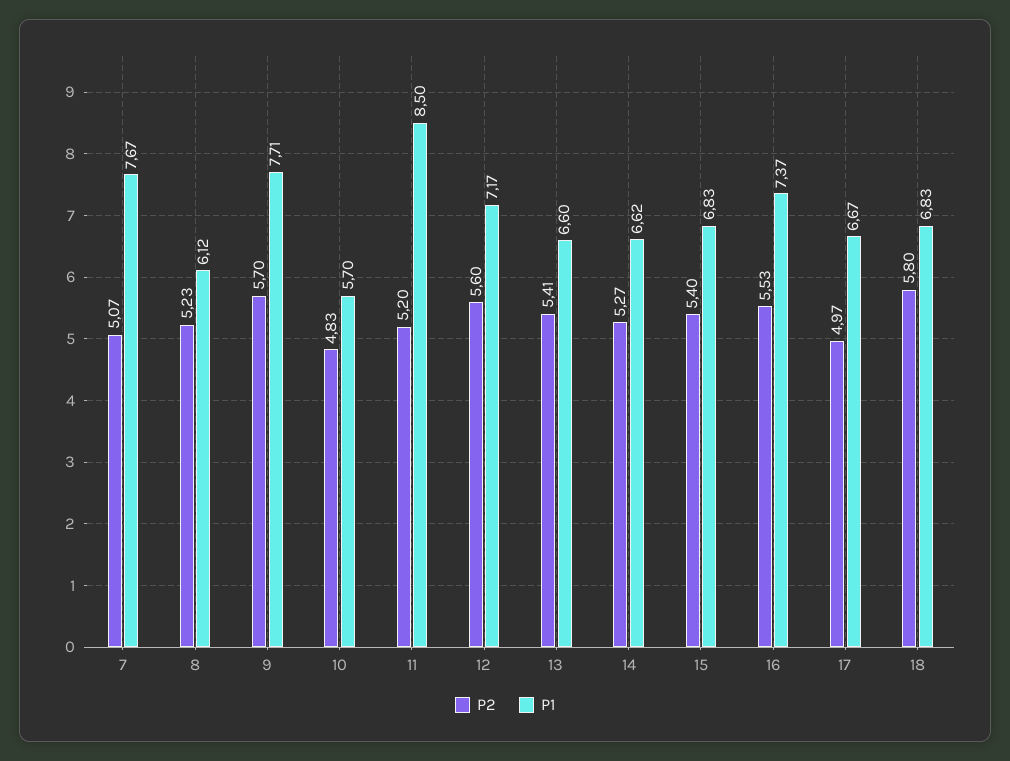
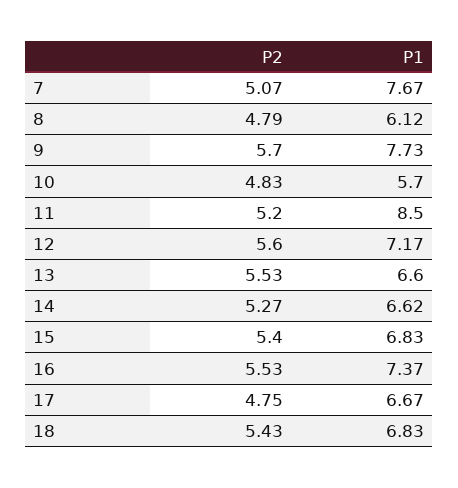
P2, 8: 5.23 -> 4.79
P1, 9: 7.71 -> 7.73
P2, 13: 5.41 -> 5.53
P2, 17: 4.97 -> 4.75
P2, 18: 5.8 -> 5.43

